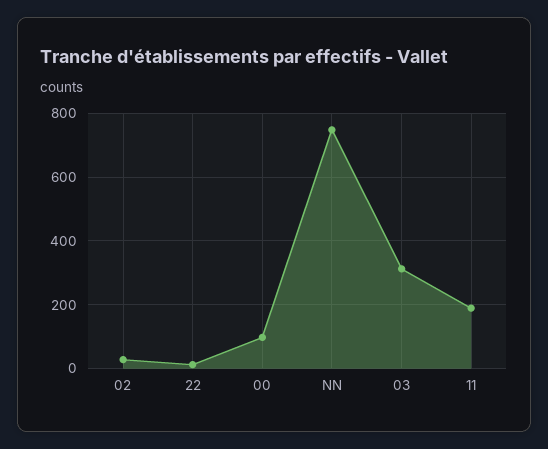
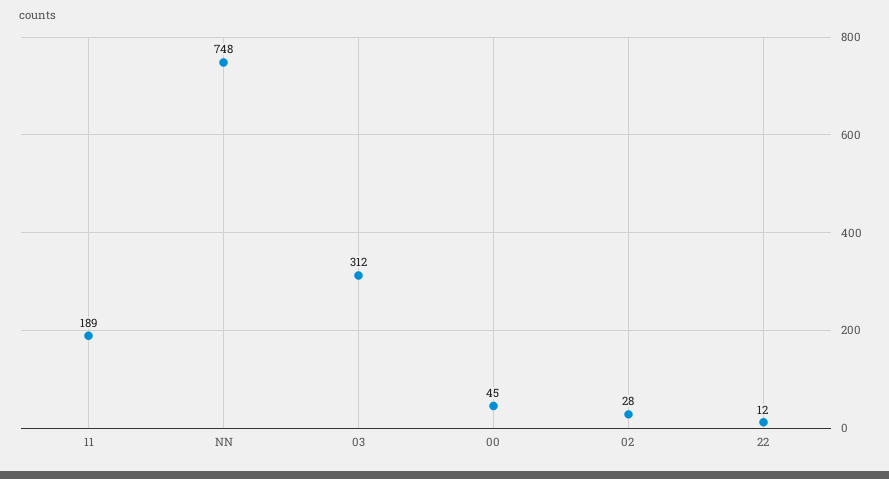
00: 100 -> 45

